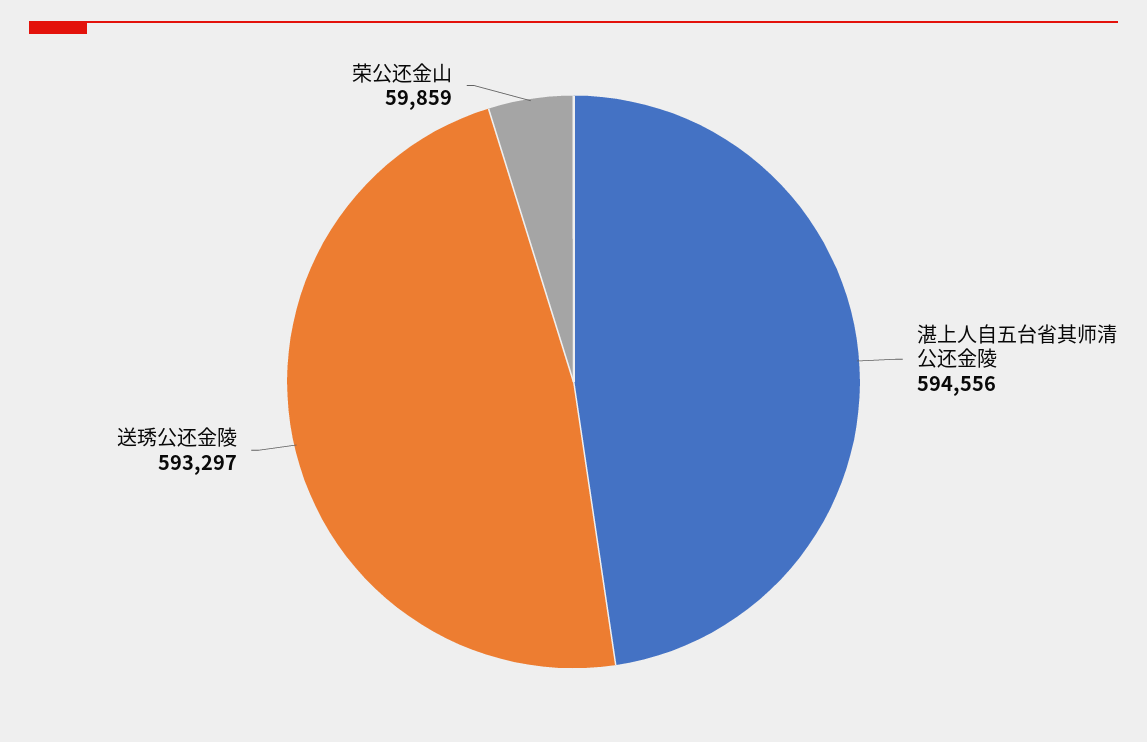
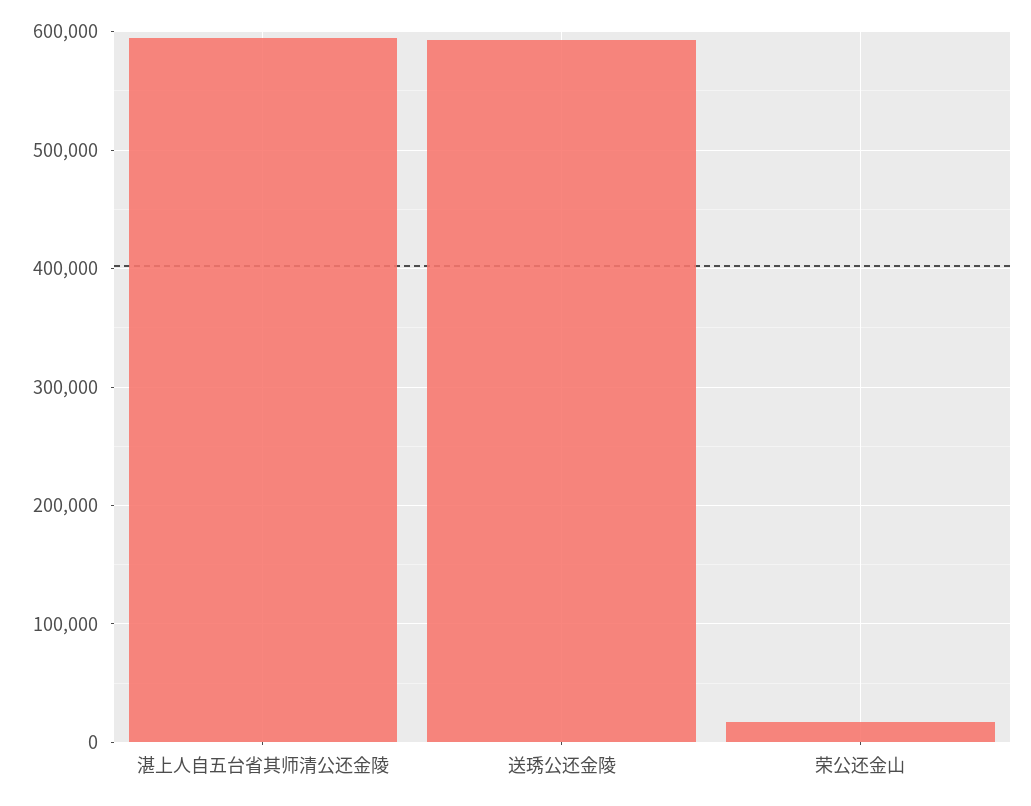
荣公还金山: 59859 -> 20000

